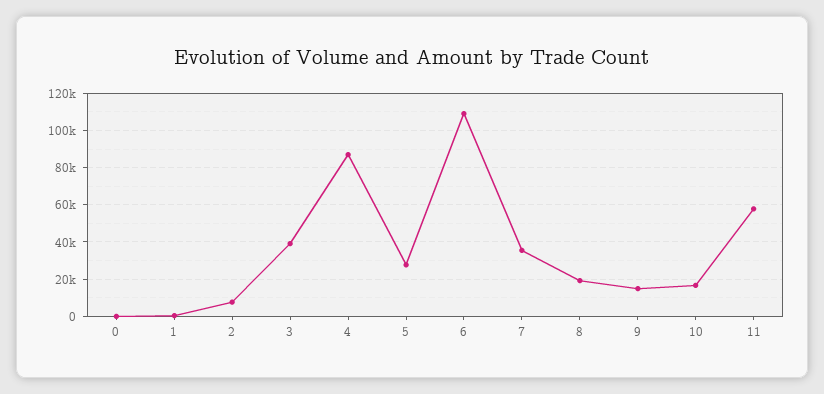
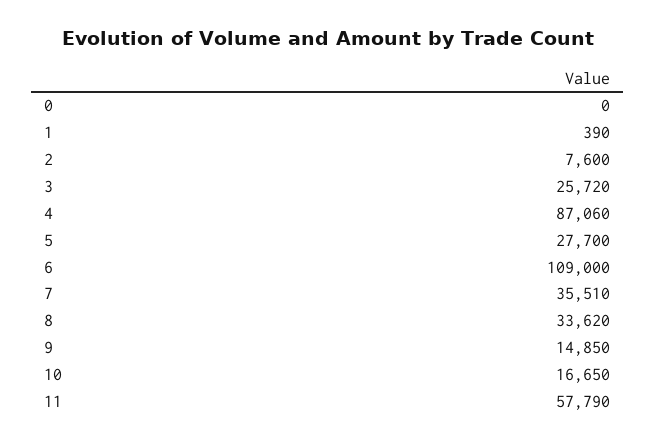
3: 40000 -> 25720
8: 20000 -> 33620

